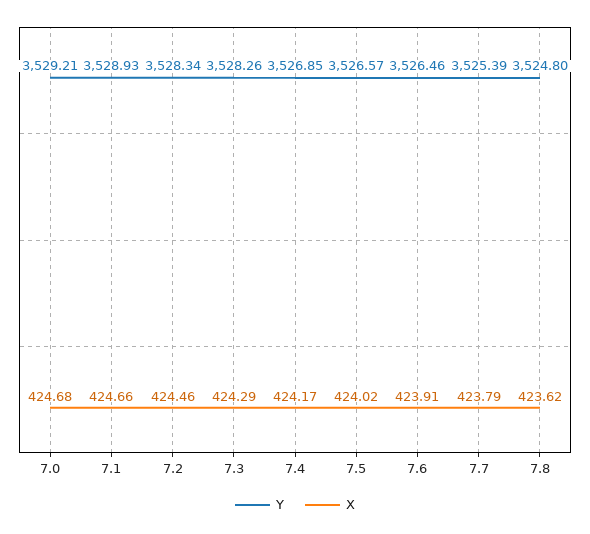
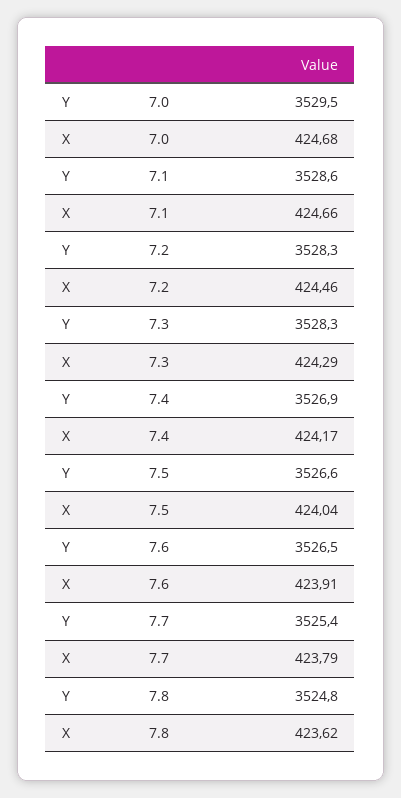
Y, 7.0: 3529.21 -> 3529.5
Y, 7.1: 3528.93 -> 3528.6
X, 7.5: 424.02 -> 424.04

